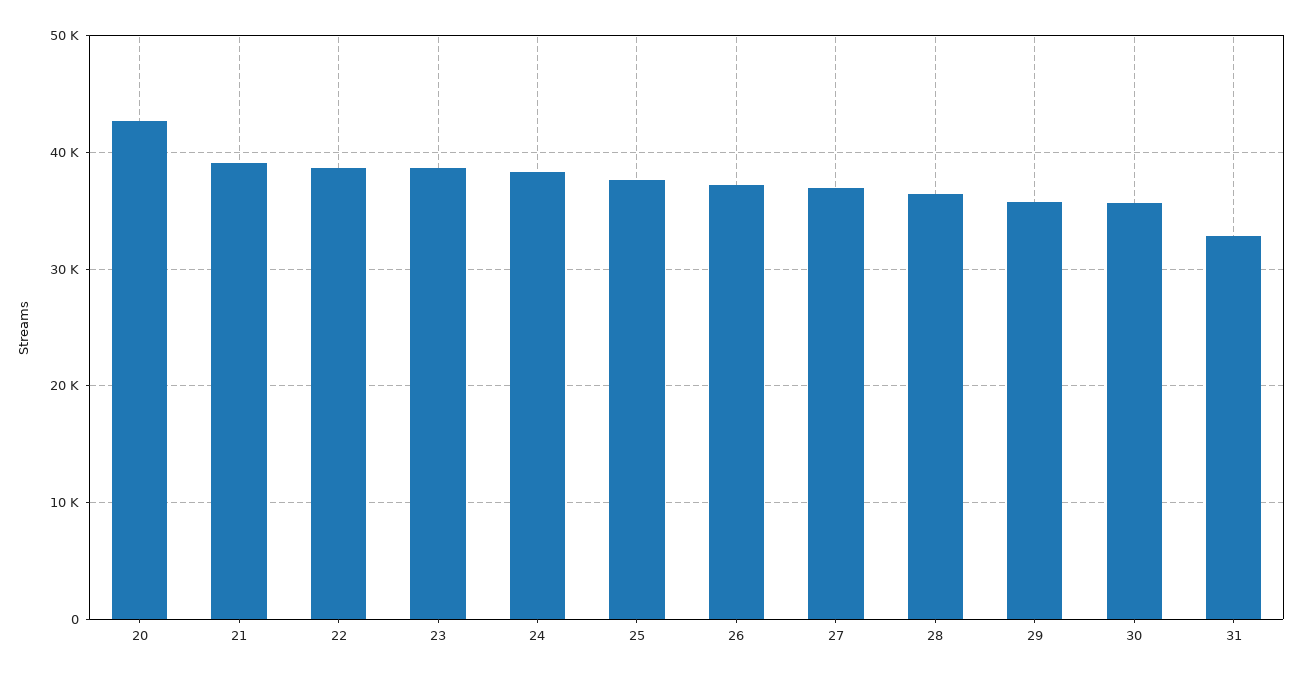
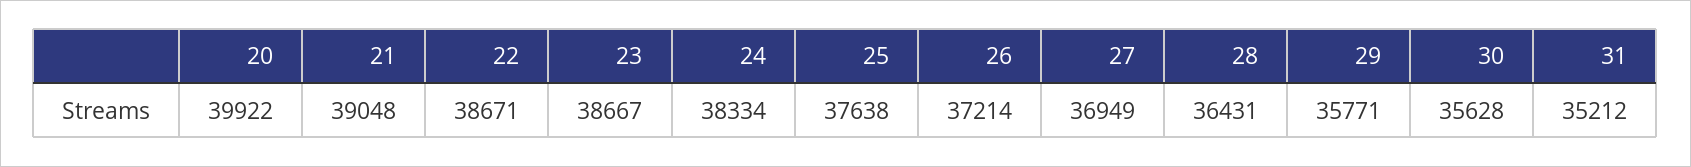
20: 43000 -> 39922
31: 33000 -> 35212

